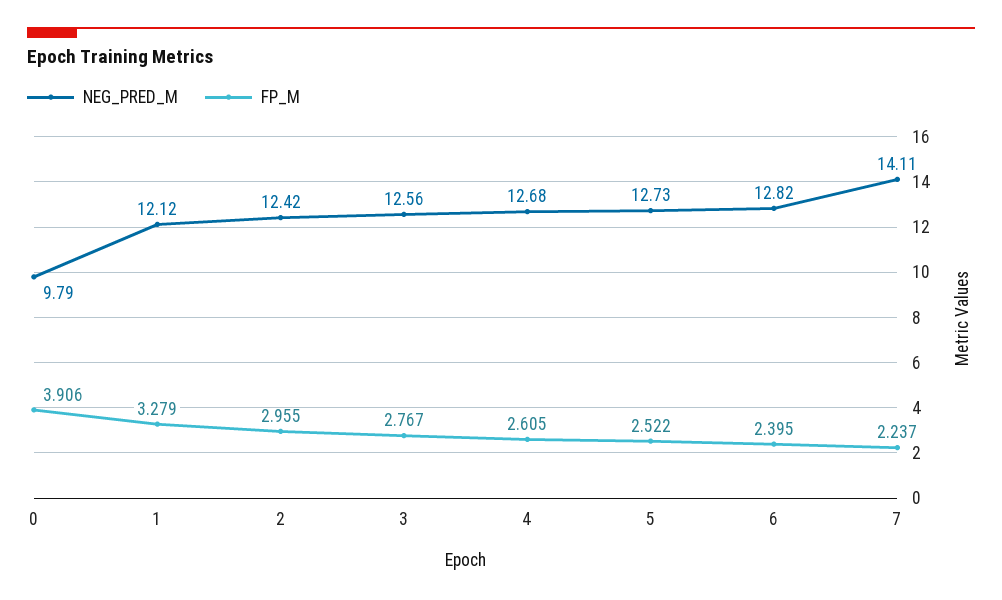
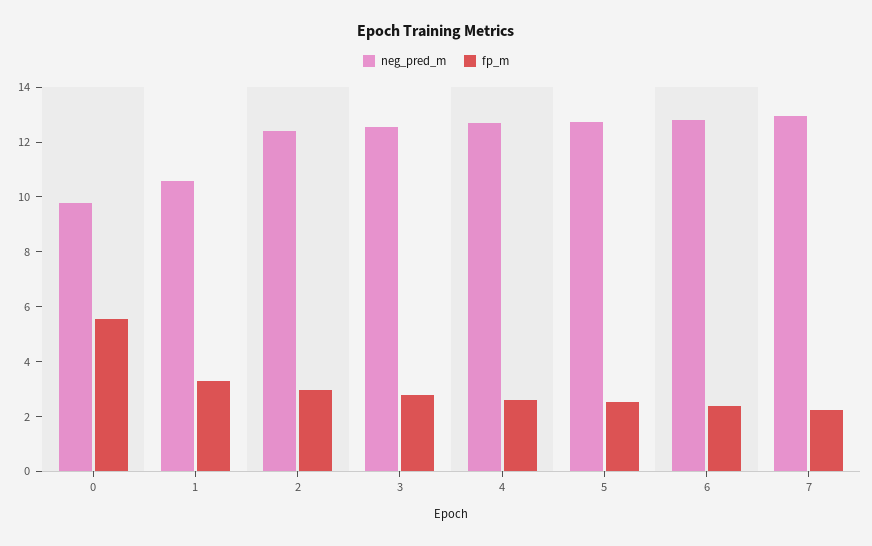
FP_M, 0: 3.906 -> 5.5
NEG_PRED_M, 1: 12.12 -> 10.5
NEG_PRED_M, 7: 14.11 -> 13

